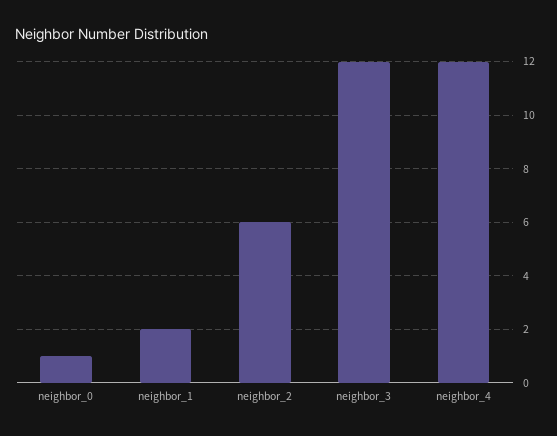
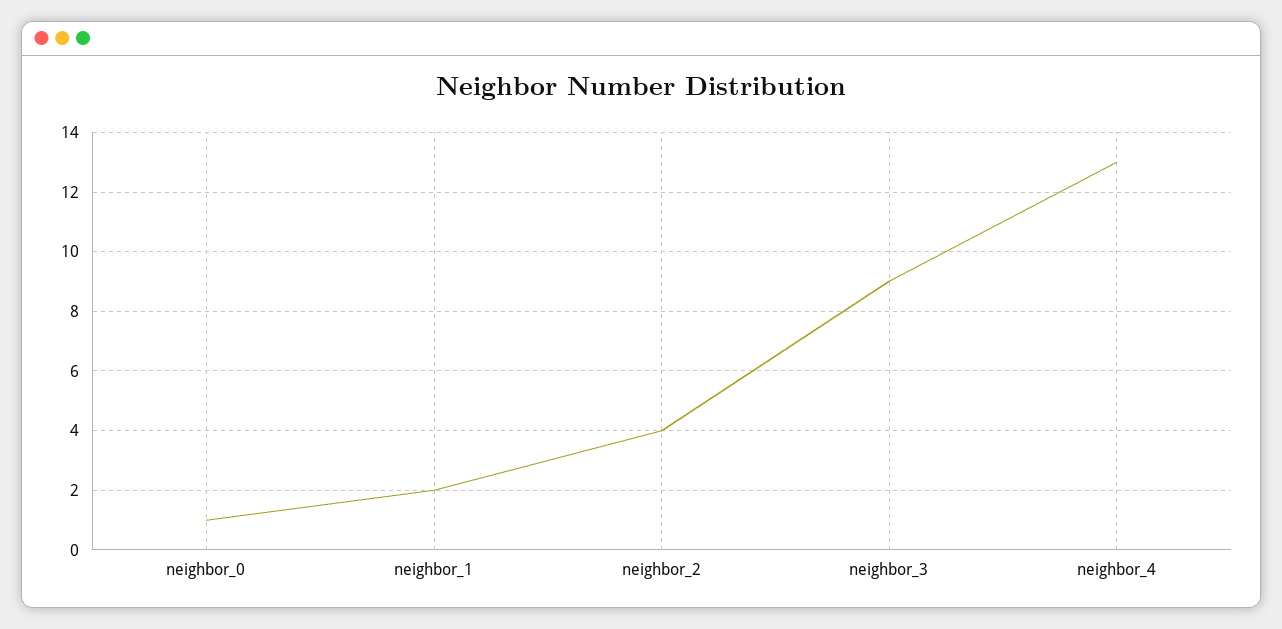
neighbor_2: 6 -> 4
neighbor_3: 12 -> 9
neighbor_4: 12 -> 13

